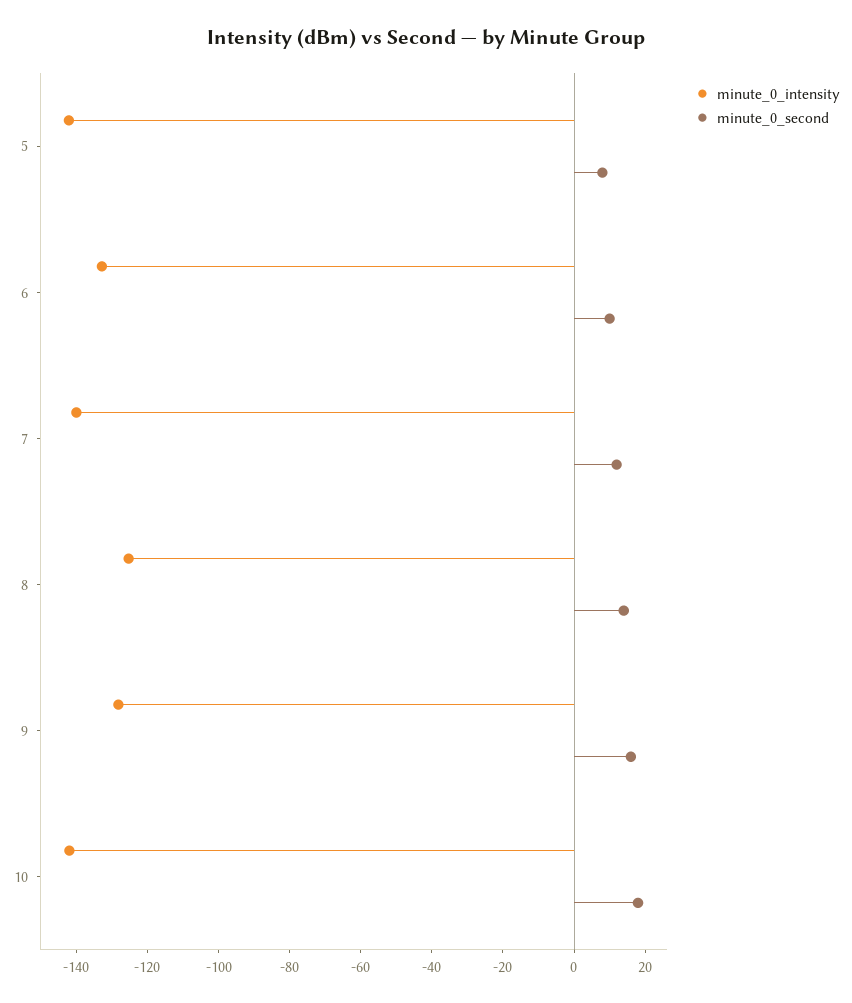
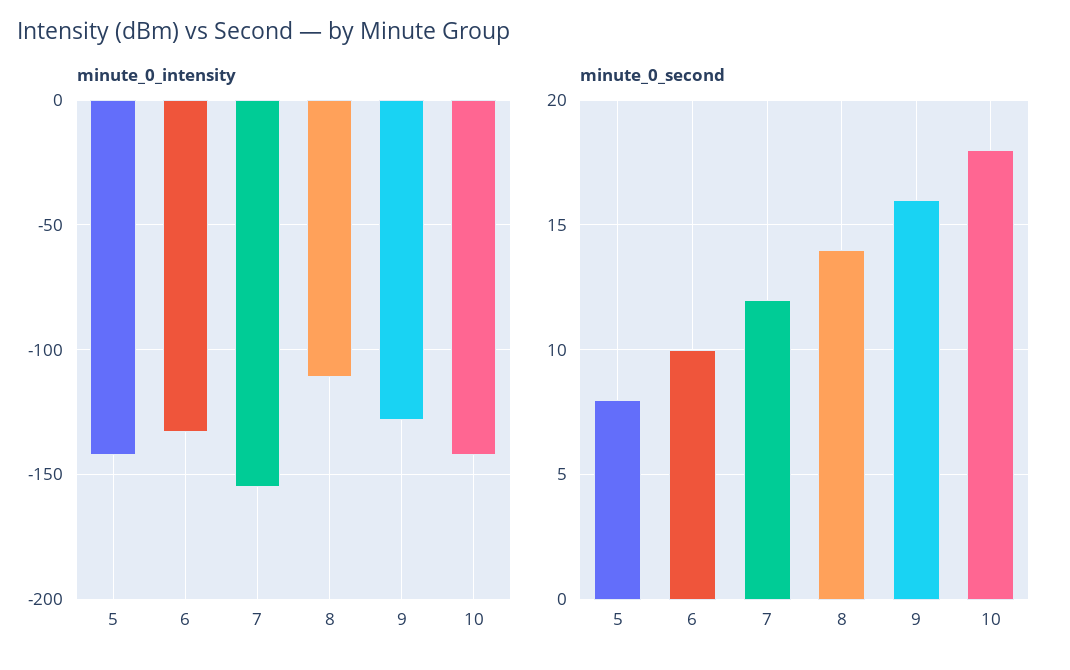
minute_0_intensity, 7: -140 -> -155
minute_0_intensity, 8: -125 -> -110

